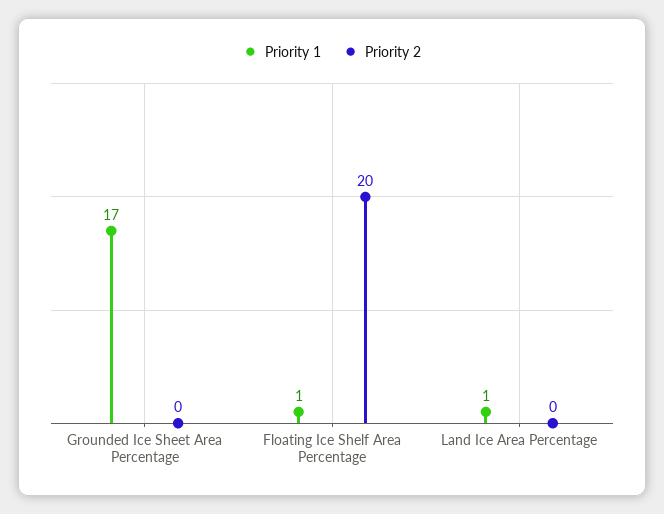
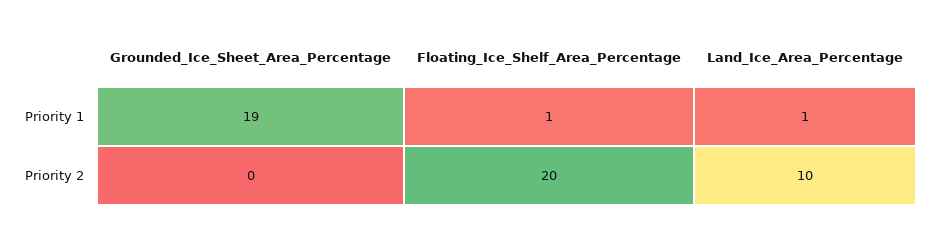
Priority 1, Grounded Ice Sheet Area Percentage: 17 -> 19
Priority 2, Land Ice Area Percentage: 0 -> 10

